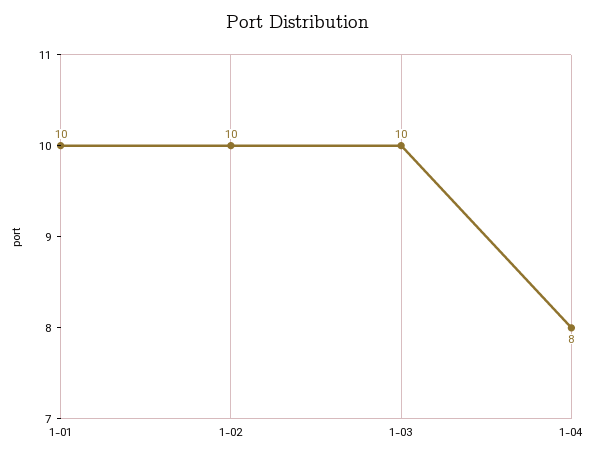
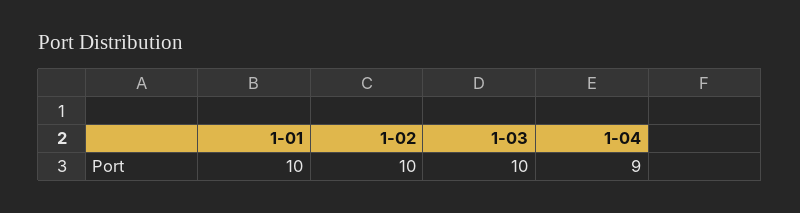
1-04: 8 -> 9

